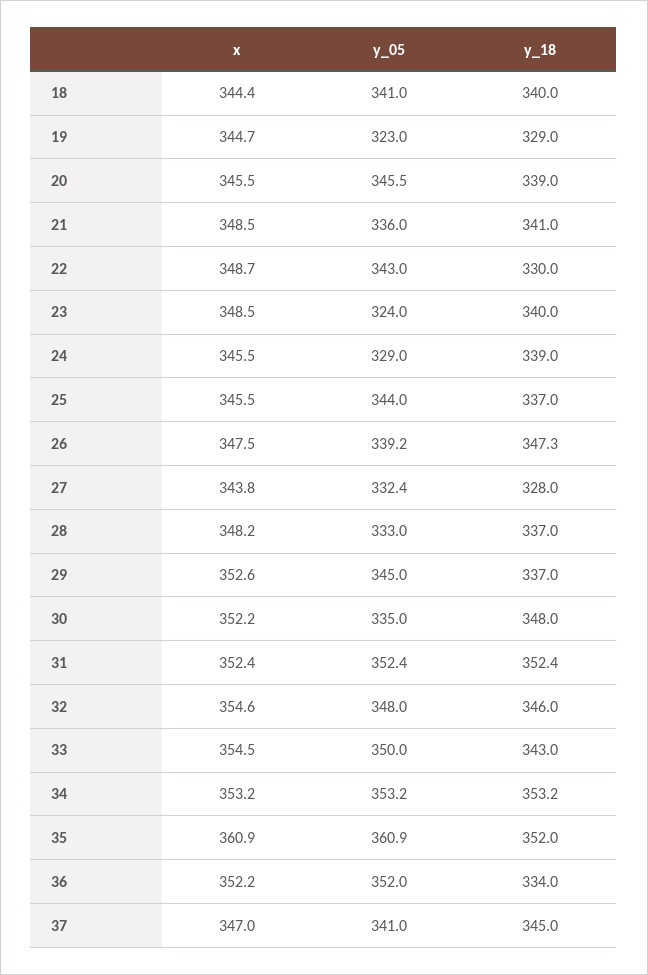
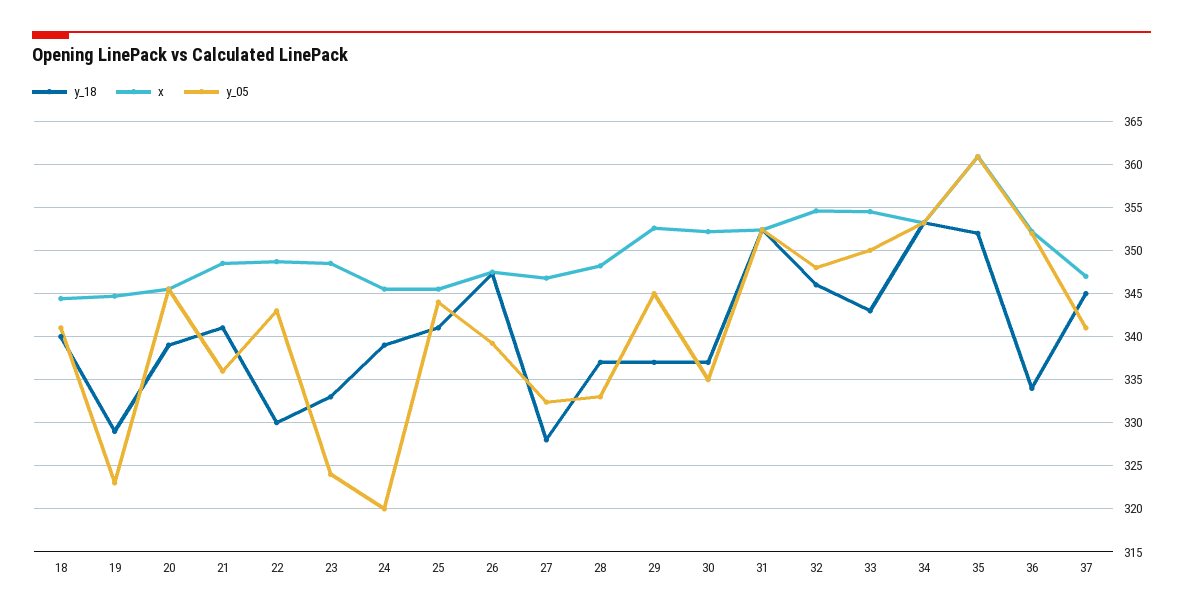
y_18, 23: 340 -> 333
y_05, 24: 329 -> 320
y_18, 25: 337 -> 341
x, 27: 343.8 -> 347
y_18, 30: 348 -> 337

